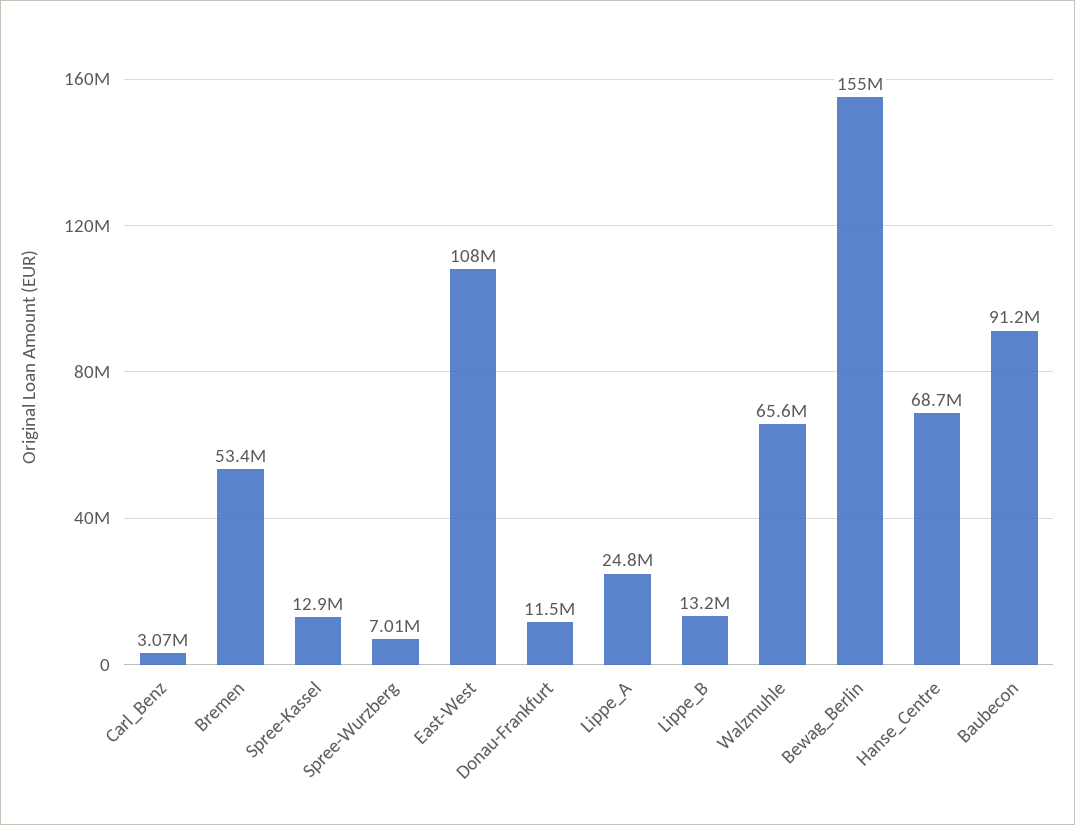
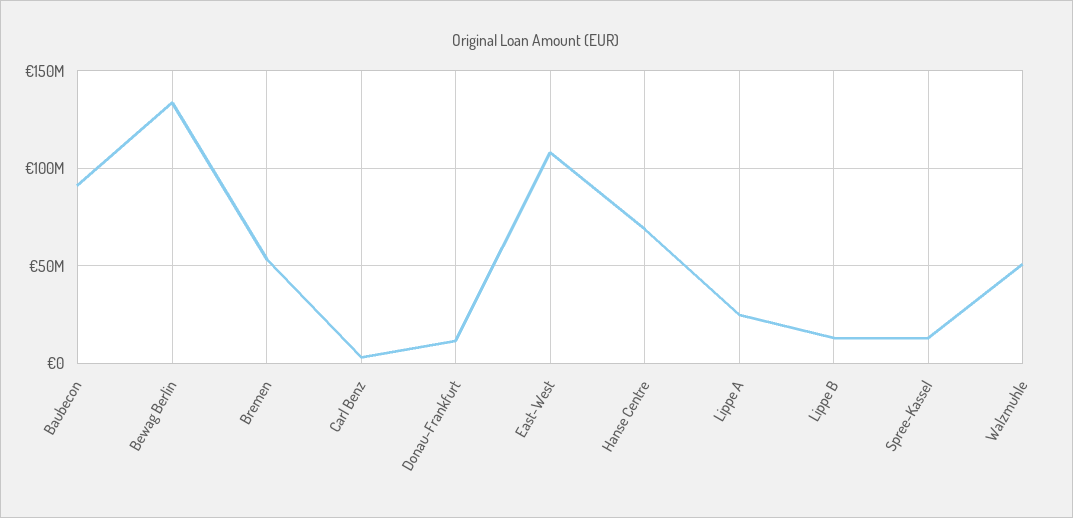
Spree-Wurzberg: 7010000 -> none
Walzmuhle: 65600000 -> 50000000
Bewag_Berlin: 155000000 -> 135000000

